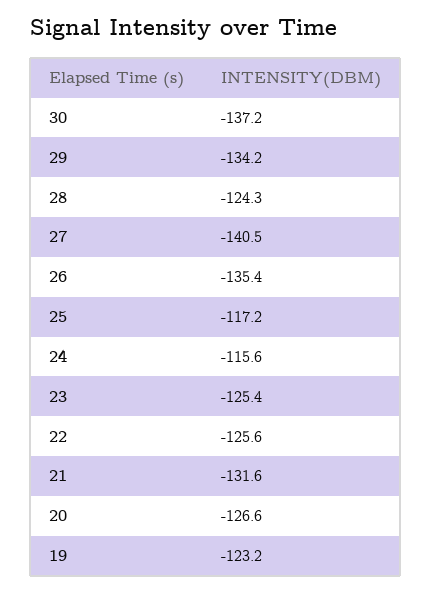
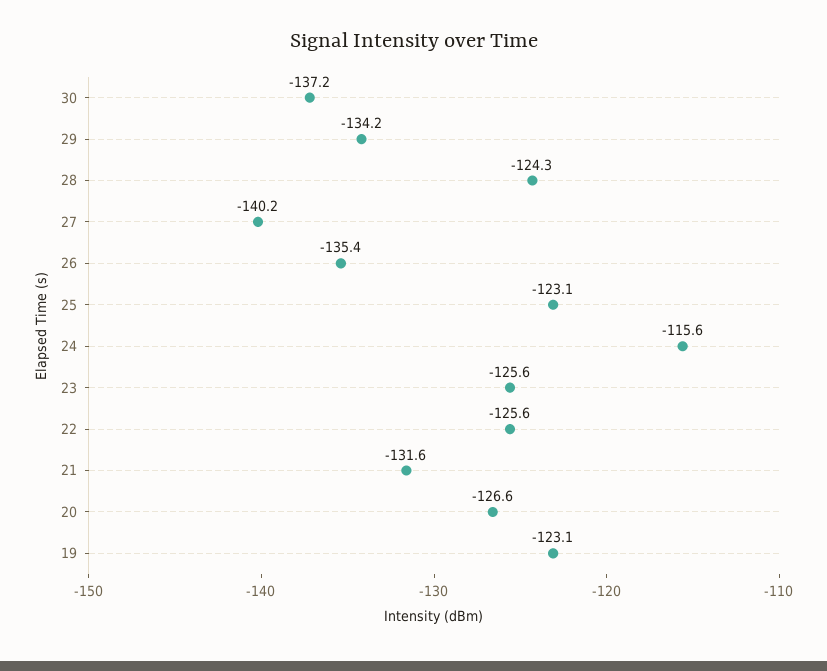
27: -140.5 -> -140.2
25: -117.2 -> -123.1
23: -125.4 -> -125.6
19: -123.2 -> -123.1

